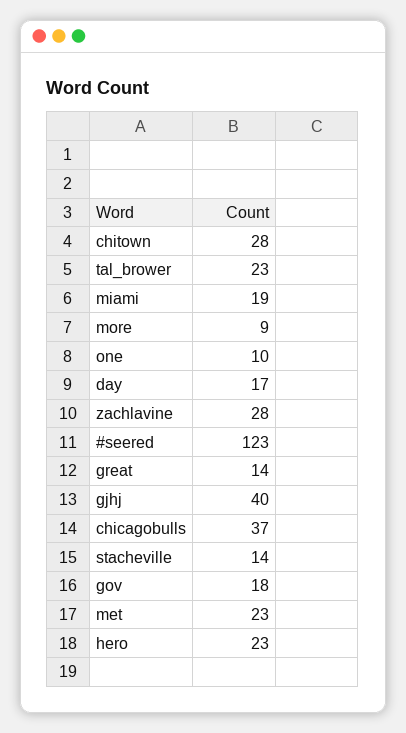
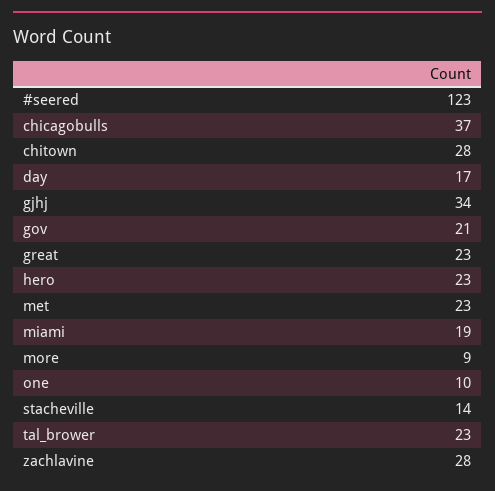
great: 14 -> 23
gjhj: 40 -> 34
gov: 18 -> 21

